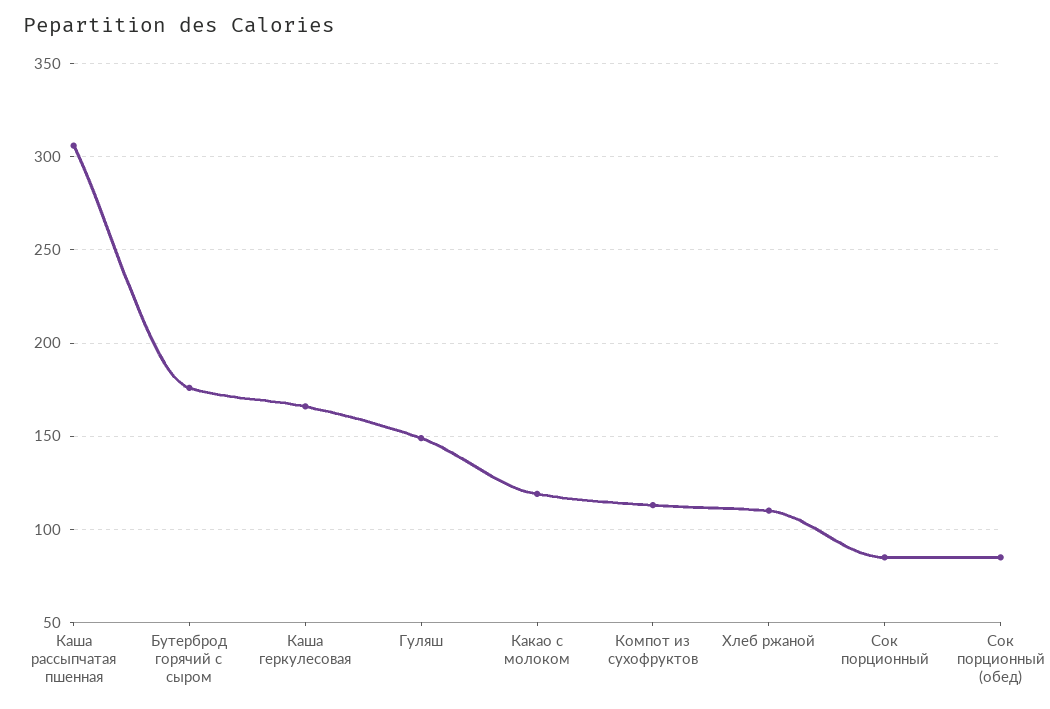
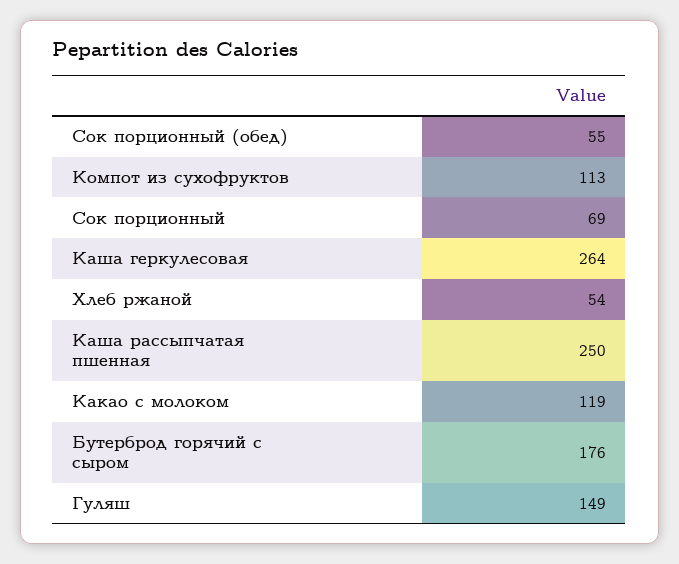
Каша рассыпчатая пшенная: 305 -> 250
Каша геркулесовая: 165 -> 264
Хлеб ржаной: 110 -> 54
Сок порционный: 85 -> 69
Сок порционный (обед): 85 -> 55

